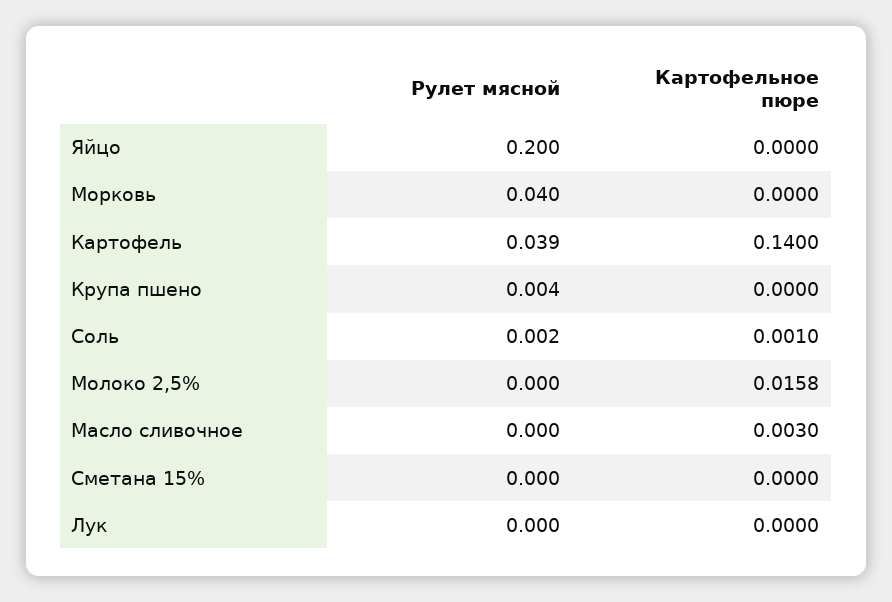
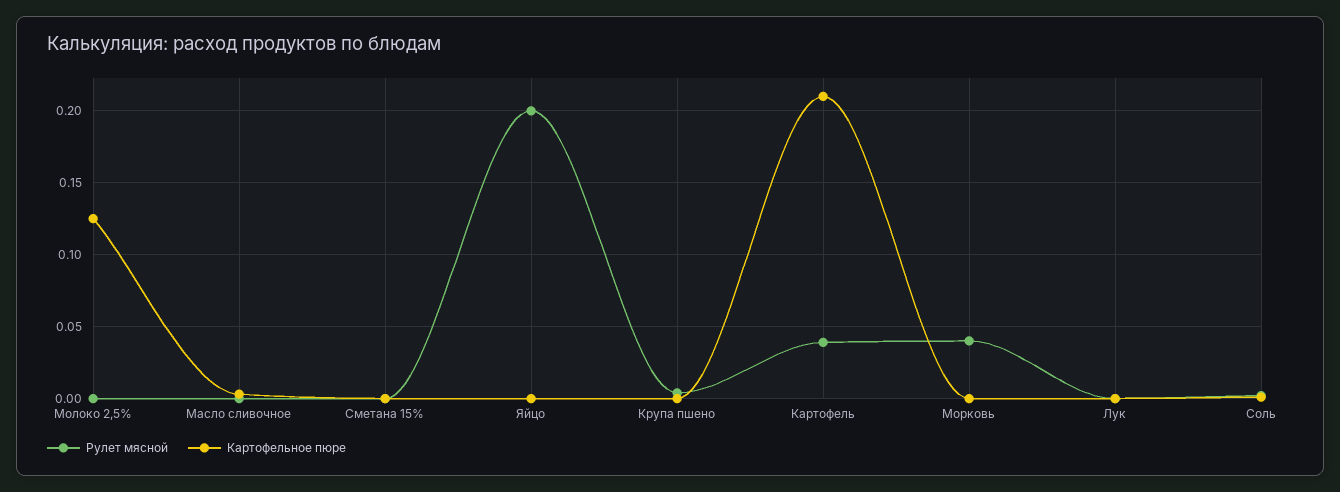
Картофельное пюре, Картофель: 0.14 -> 0.21
Картофельное пюре, Молоко 2,5%: 0.0158 -> 0.125

